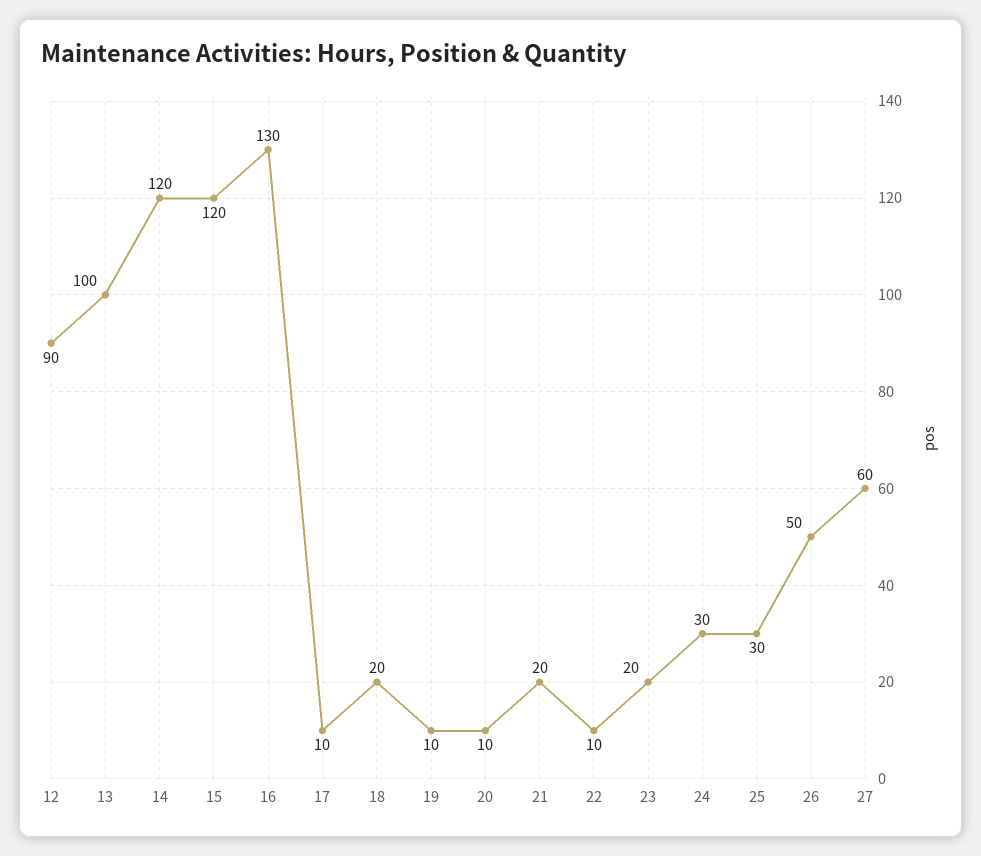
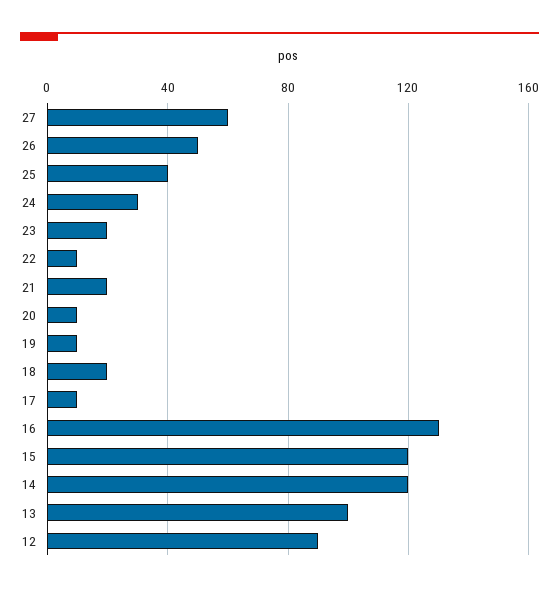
25: 30 -> 40

